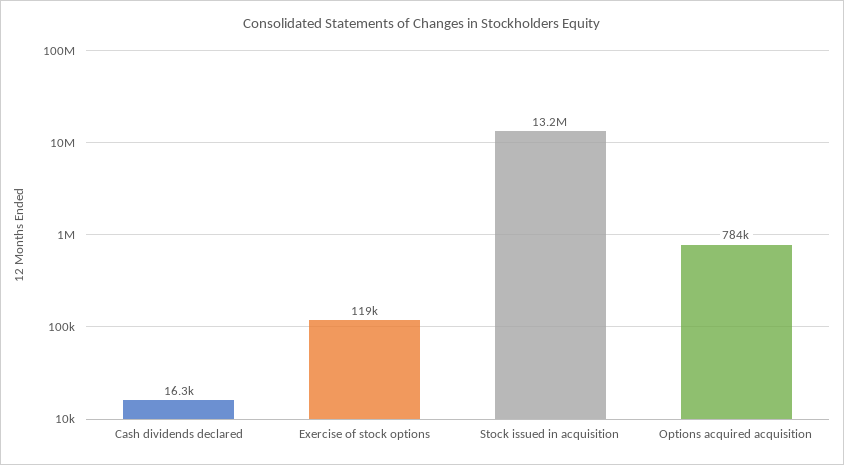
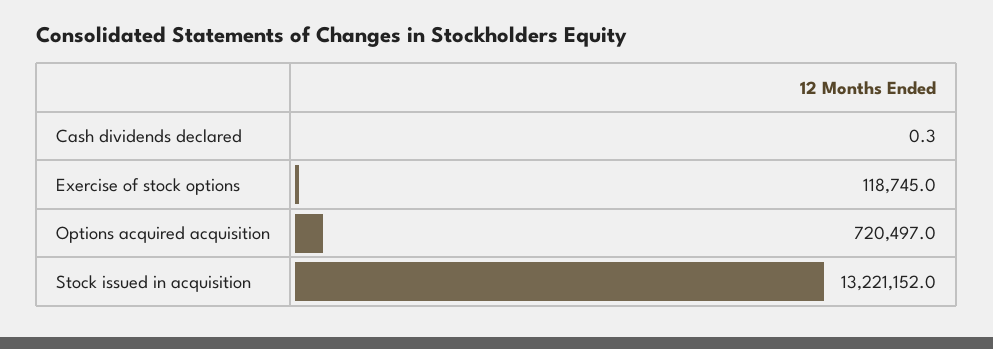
Cash dividends declared: 16300 -> 0.3
Options acquired acquisition: 784000 -> 720497

